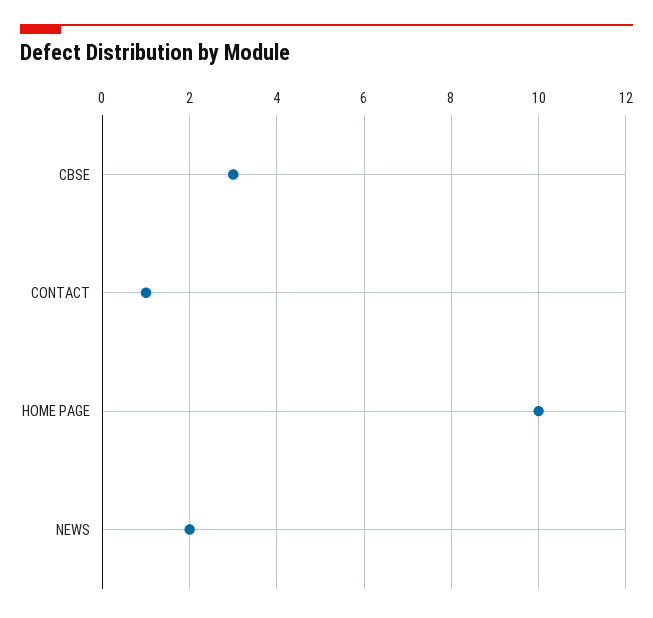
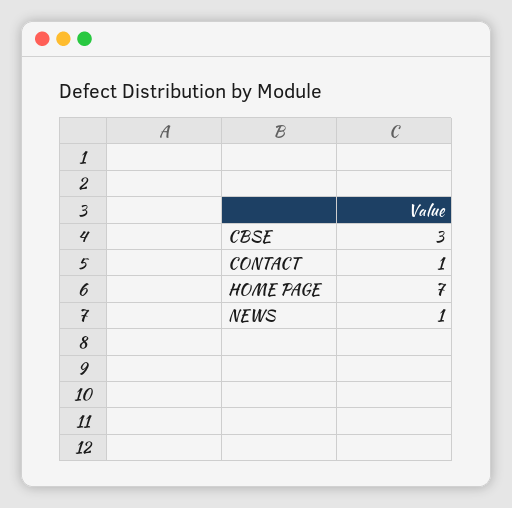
HOME PAGE: 10 -> 7
NEWS: 2 -> 1

